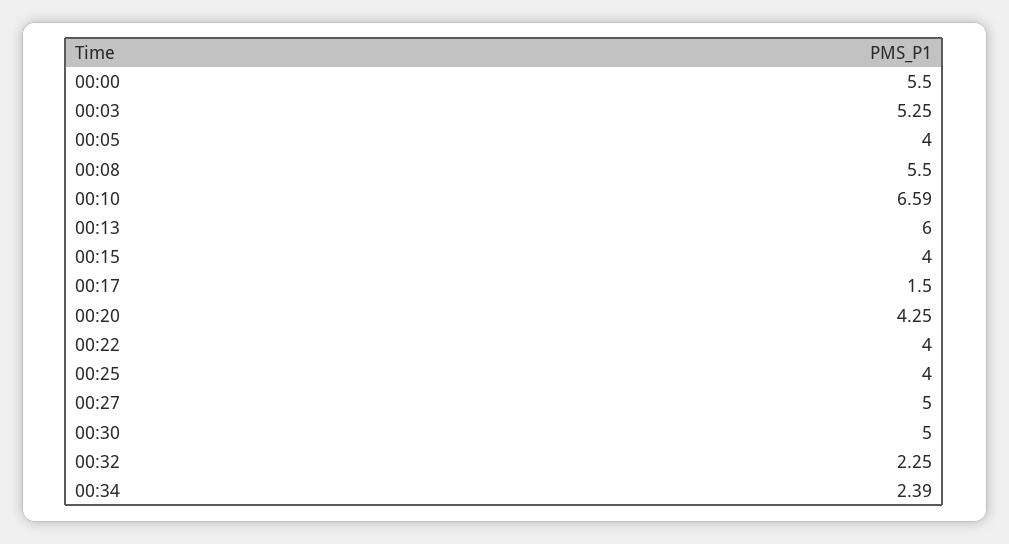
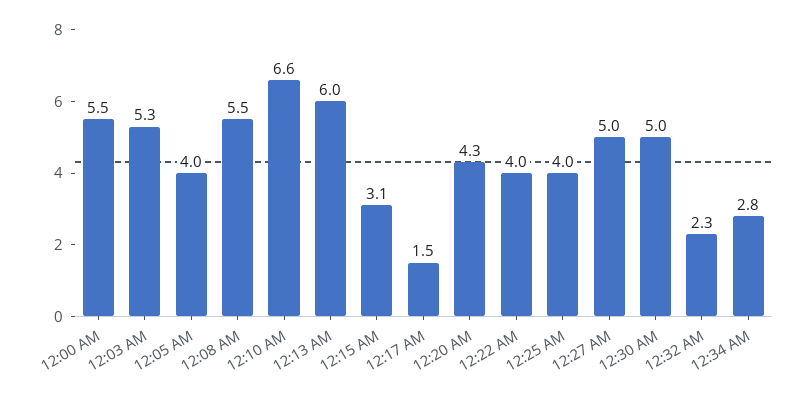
00:15: 4 -> 3.1
00:34: 2.39 -> 2.8

